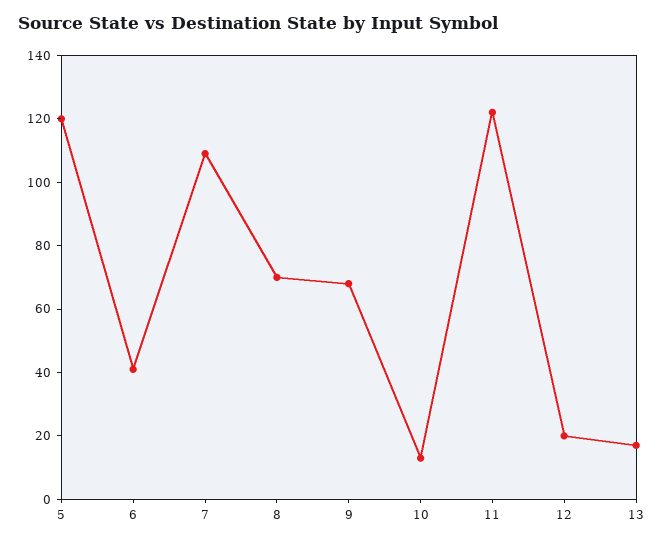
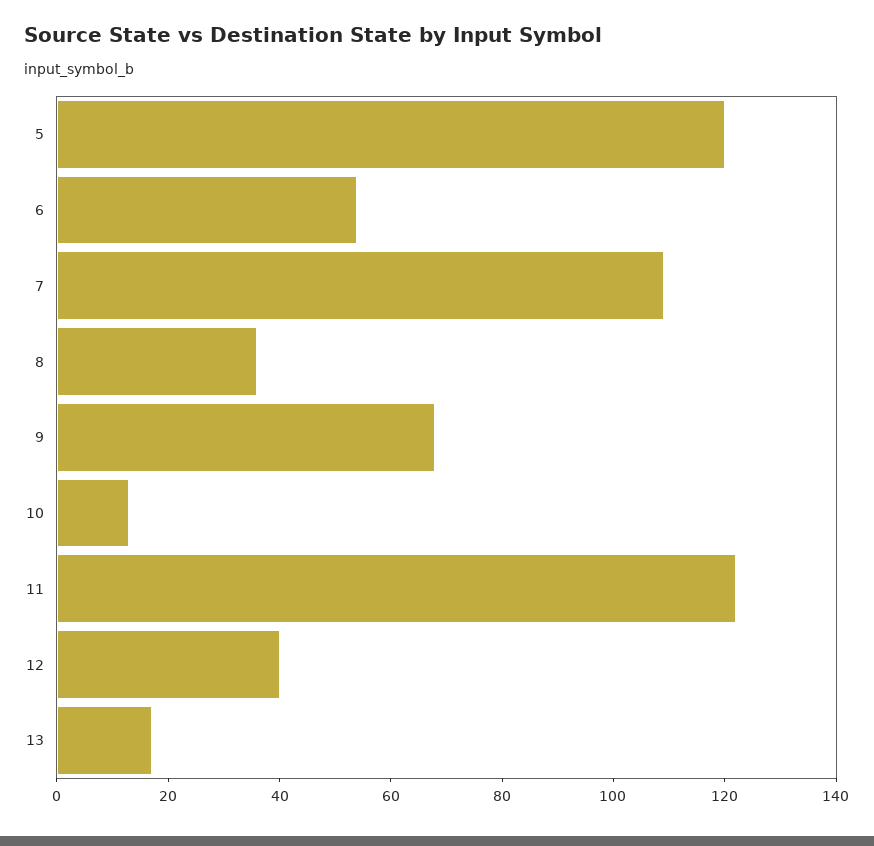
6: 40 -> 55
8: 70 -> 35
12: 20 -> 40

